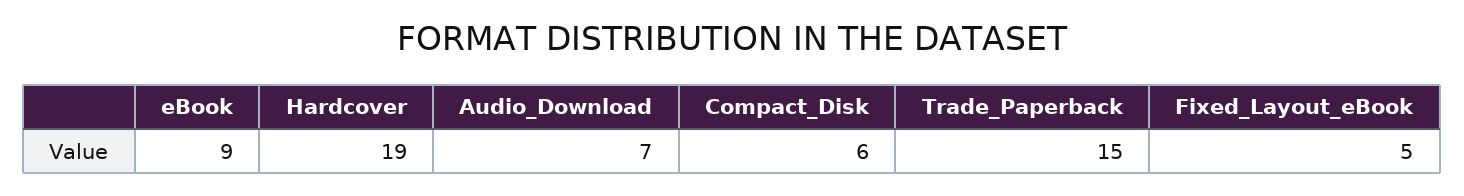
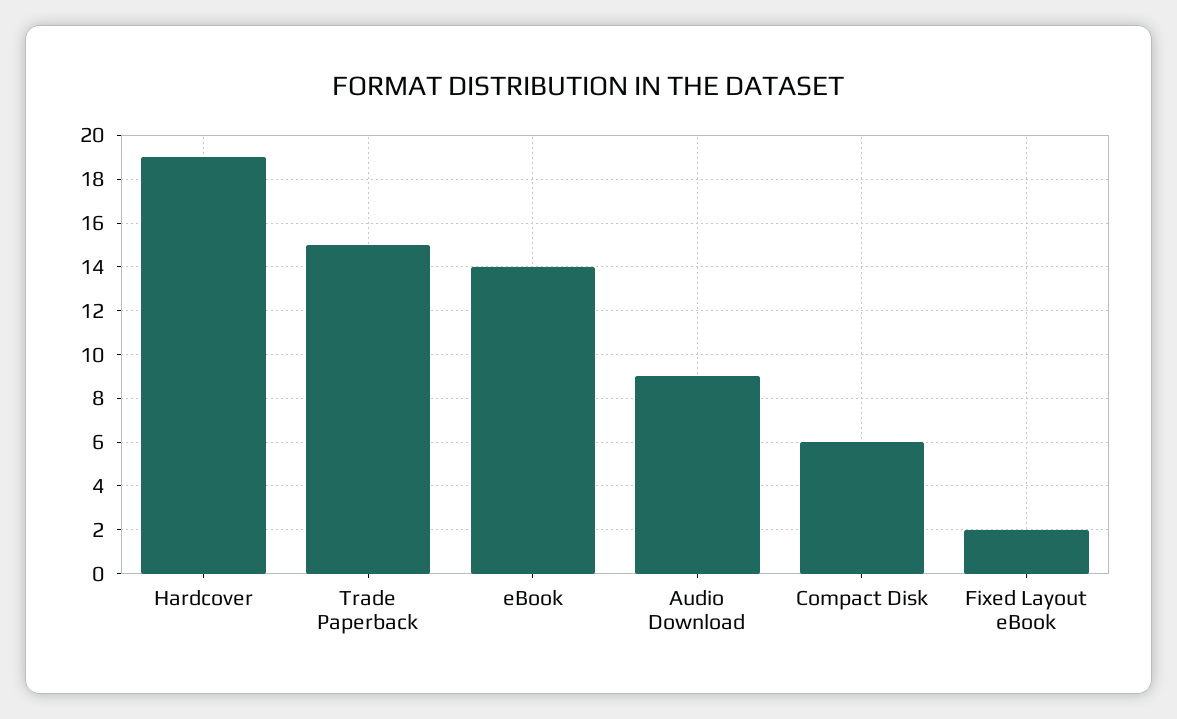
eBook: 9 -> 14
Audio_Download: 7 -> 9
Fixed_Layout_eBook: 5 -> 2

